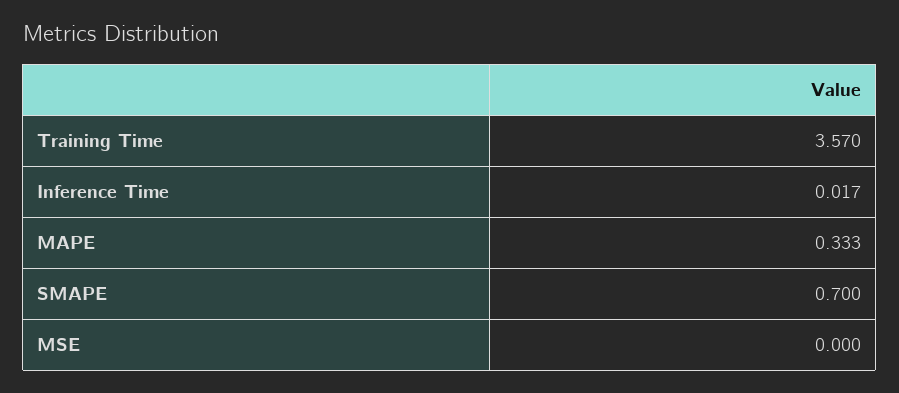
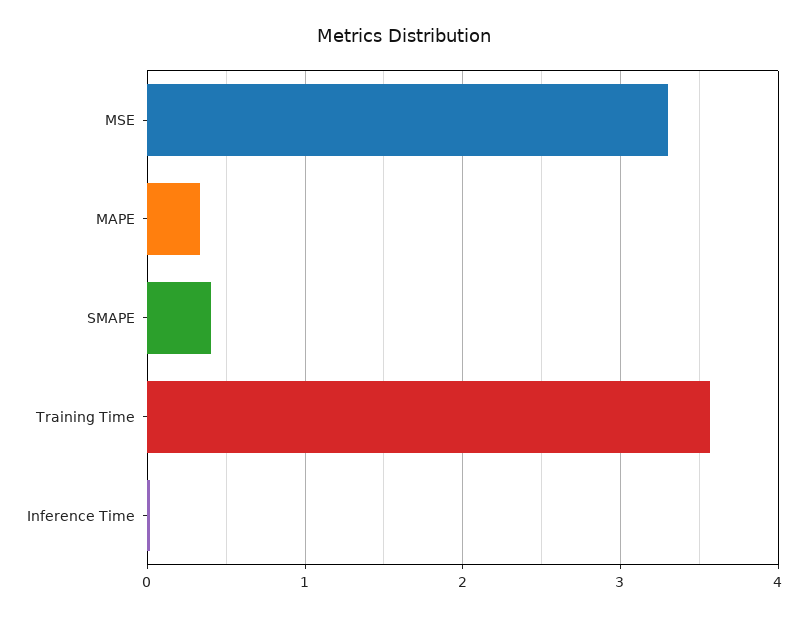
SMAPE: 0.7 -> 0.4
MSE: 0 -> 3.3

